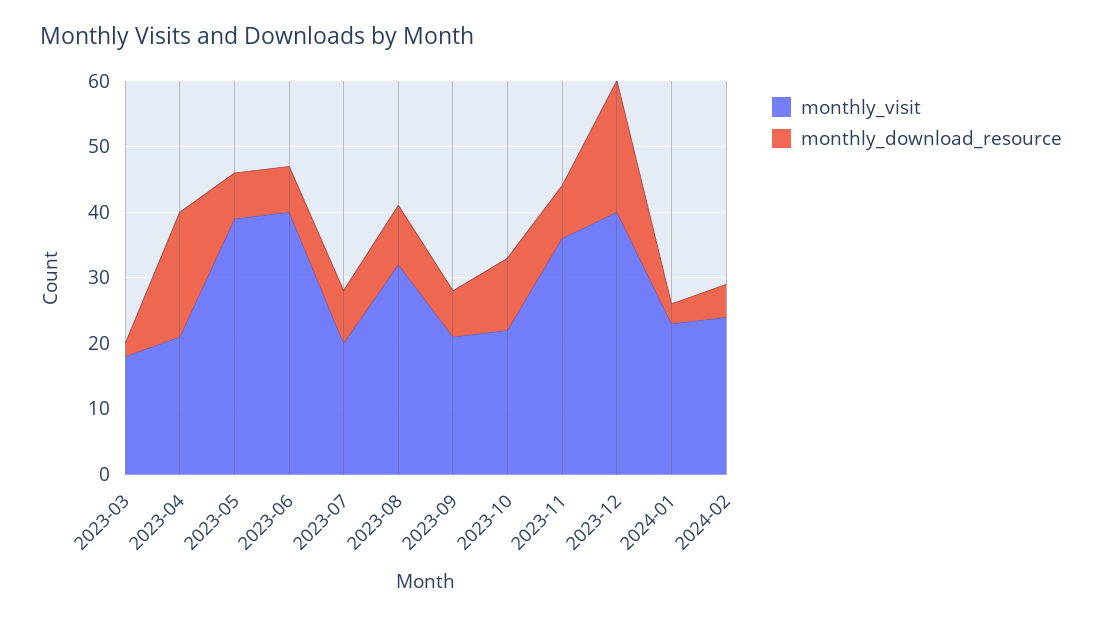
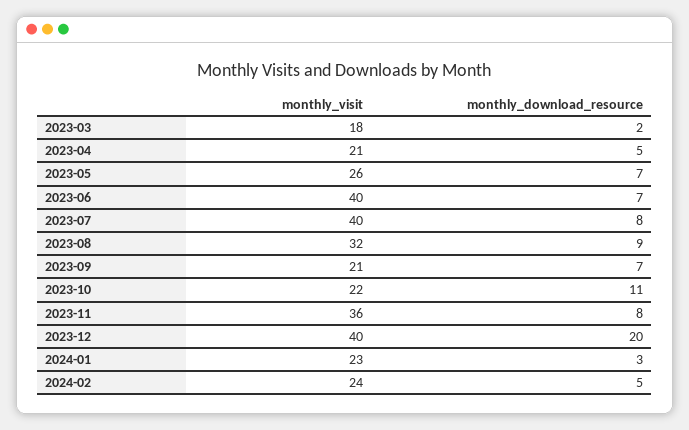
monthly_download_resource, 2023-04: 20 -> 5
monthly_visit, 2023-05: 40 -> 26
monthly_visit, 2023-07: 20 -> 40

